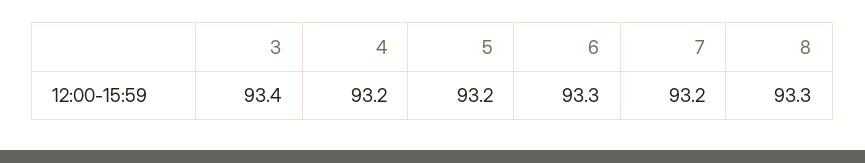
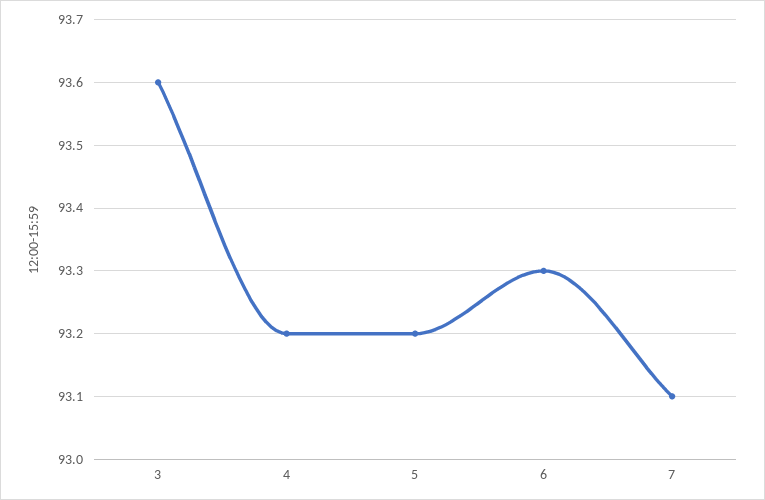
3: 93.4 -> 93.6
7: 93.2 -> 93.1
8: 93.3 -> none

